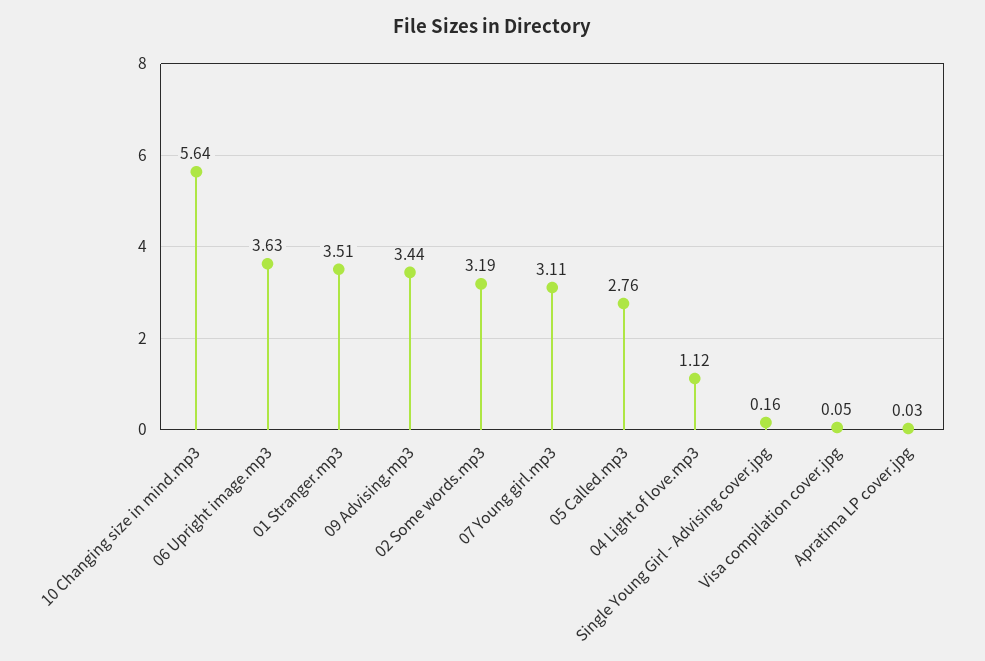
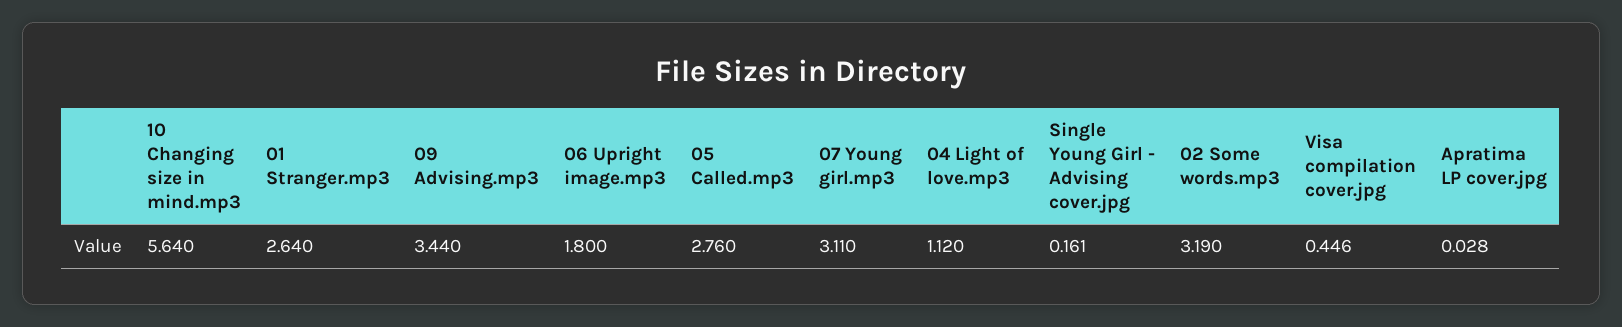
06 Upright image.mp3: 3.63 -> 1.8
01 Stranger.mp3: 3.51 -> 2.64
Visa compilation cover.jpg: 0.05 -> 0.446

